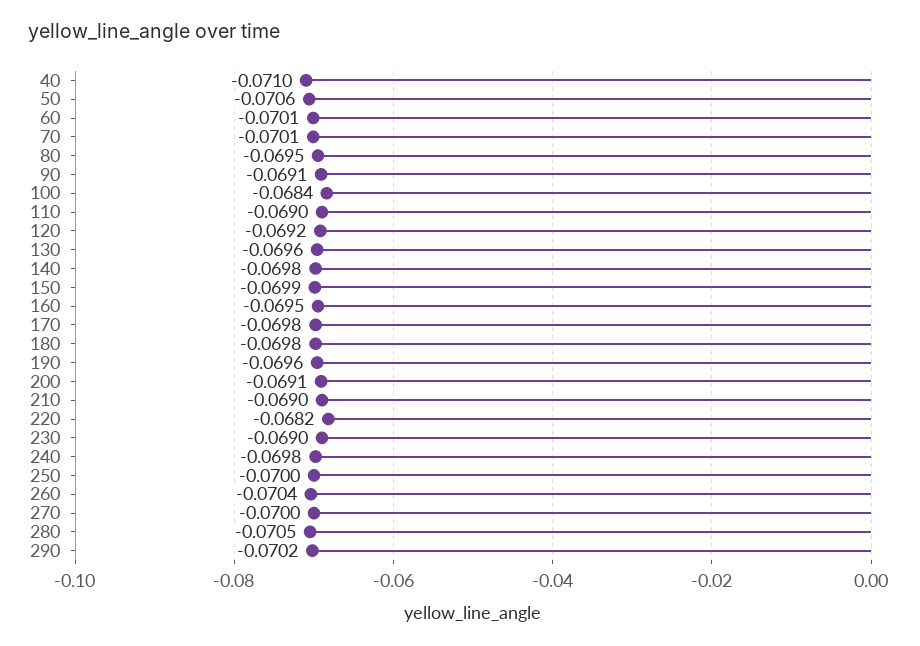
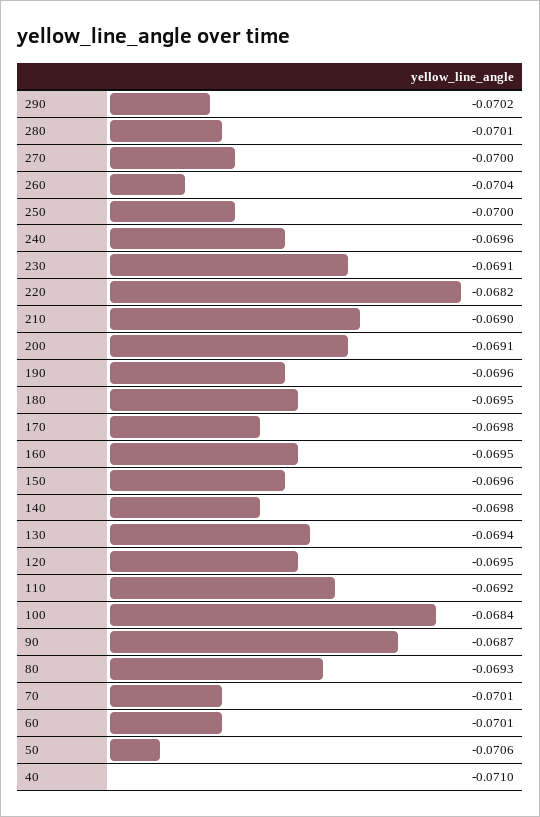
80: -0.0695 -> -0.0693
90: -0.0691 -> -0.0687
110: -0.069 -> -0.0692
120: -0.0692 -> -0.0695
130: -0.0696 -> -0.0694
150: -0.0699 -> -0.0696
180: -0.0698 -> -0.0695
230: -0.069 -> -0.0691
240: -0.0698 -> -0.0696
280: -0.0705 -> -0.0701

